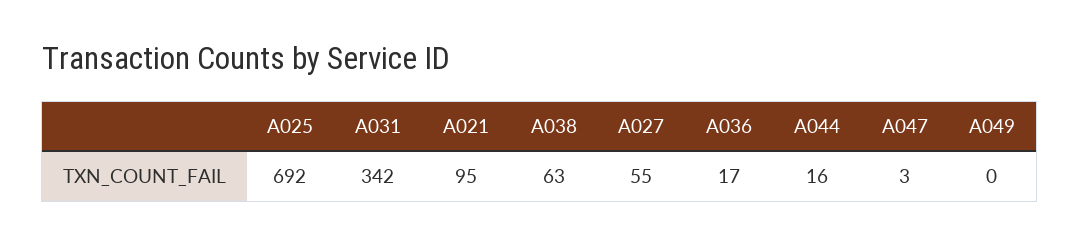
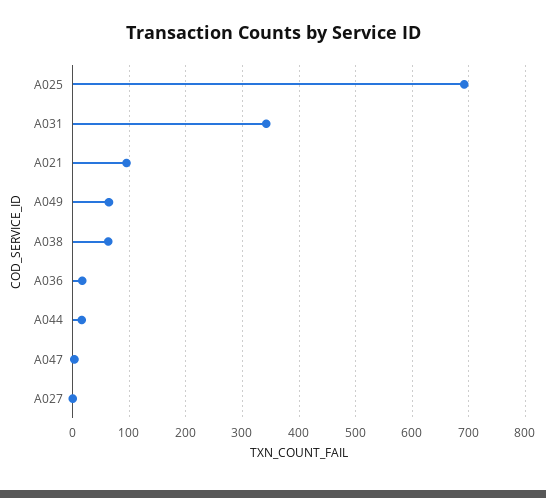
A027: 55 -> 0
A049: 0 -> 60

